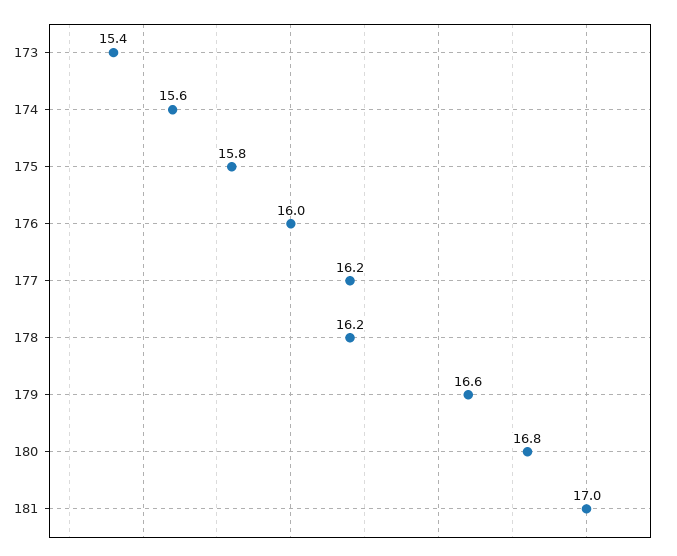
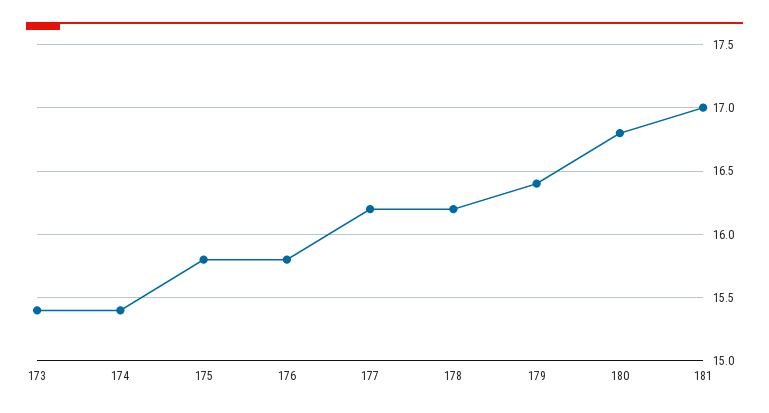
174: 15.6 -> 15.4
176: 16 -> 15.8
179: 16.6 -> 16.4

